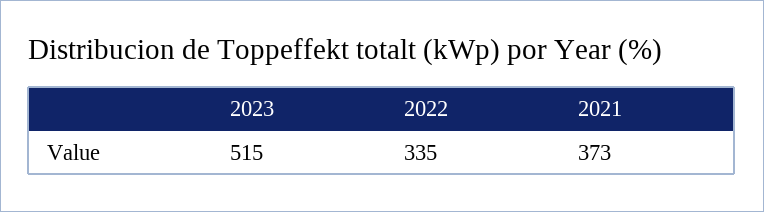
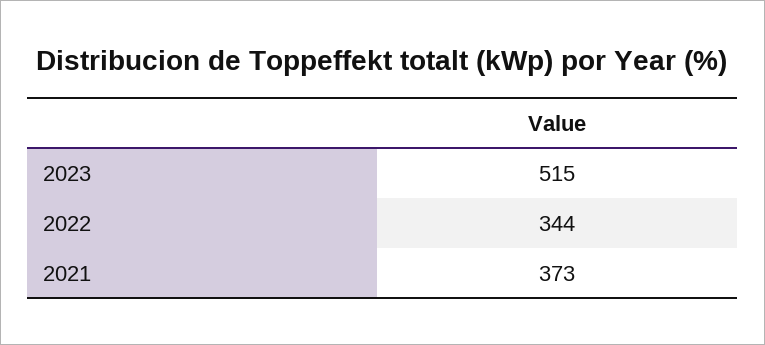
2022: 335 -> 344

